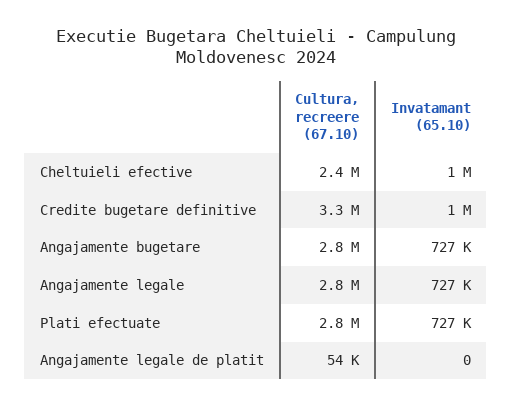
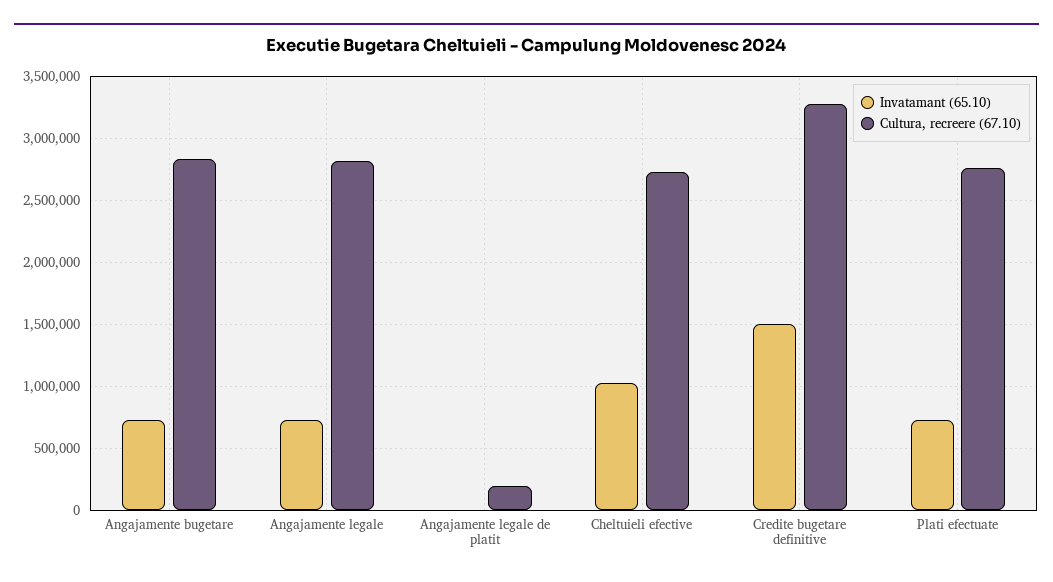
Cultura, recreere (67.10), Cheltuieli efective: 2400000 -> 2750000
Invatamant (65.10), Credite bugetare definitive: 1000000 -> 1500000
Cultura, recreere (67.10), Angajamente legale de platit: 54000 -> 200000

